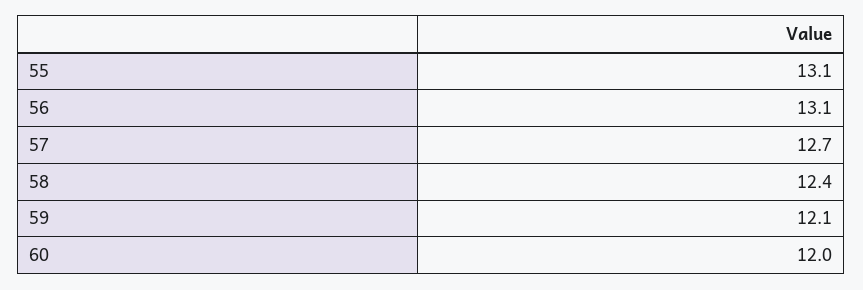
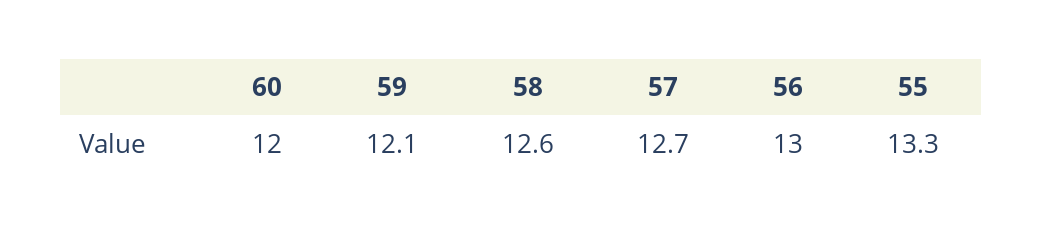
55: 13.1 -> 13.3
56: 13.1 -> 13
58: 12.4 -> 12.6

